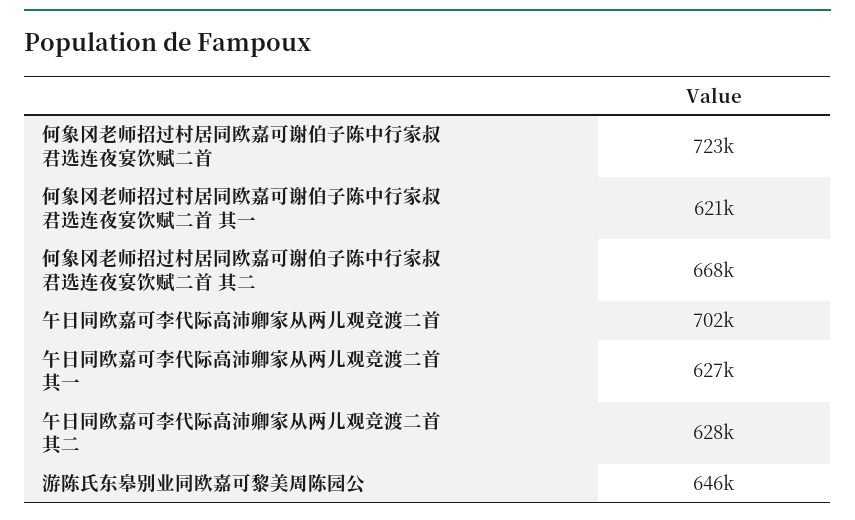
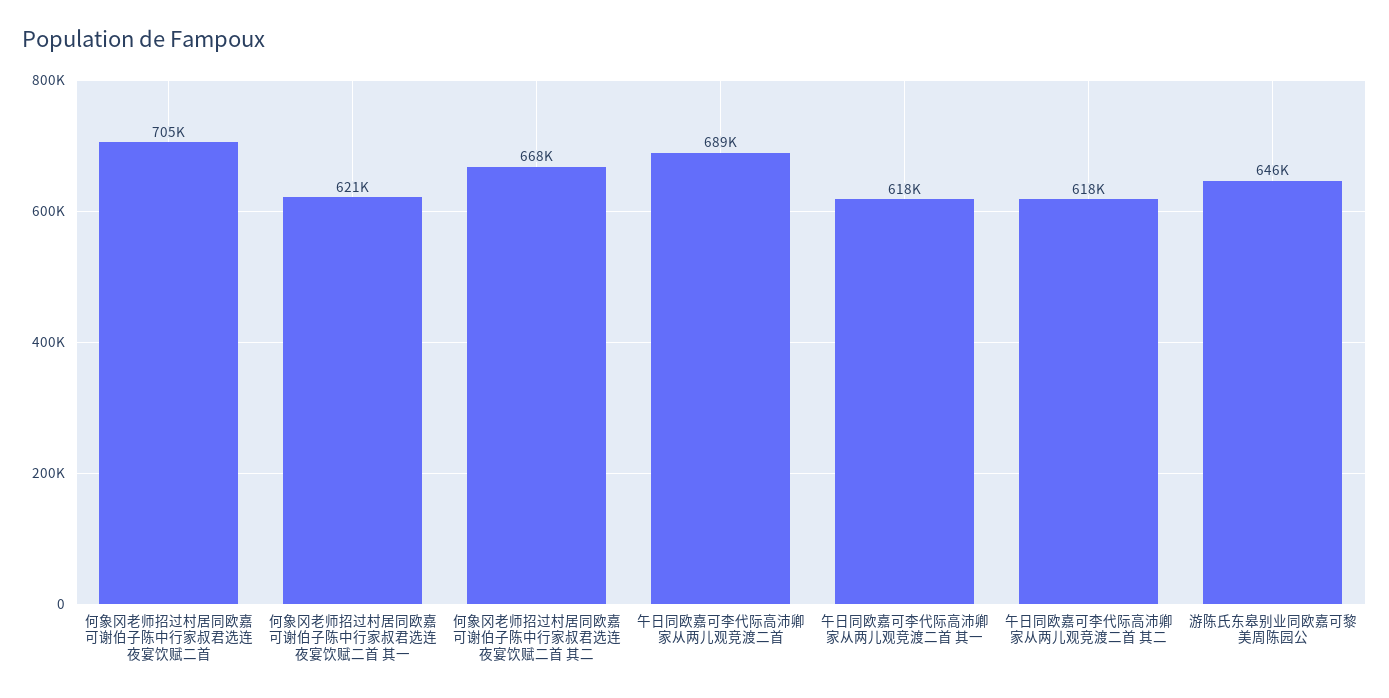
何象冈老师招过村居同欧嘉可谢伯子陈中行家叔君选连夜宴饮赋二首: 723000 -> 705000
午日同欧嘉可李代际高沛卿家从两儿观竞渡二首: 702000 -> 689000
午日同欧嘉可李代际高沛卿家从两儿观竞渡二首 其一: 627000 -> 618000
午日同欧嘉可李代际高沛卿家从两儿观竞渡二首 其二: 628000 -> 618000

